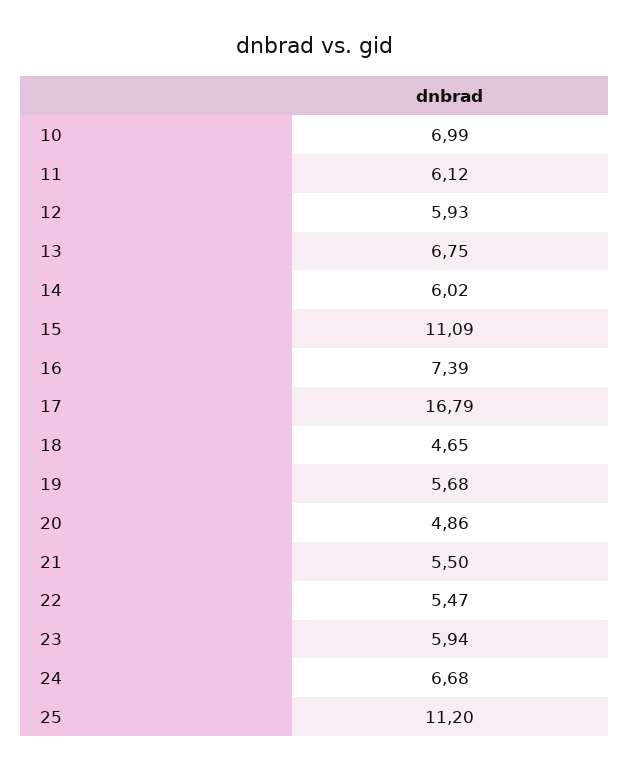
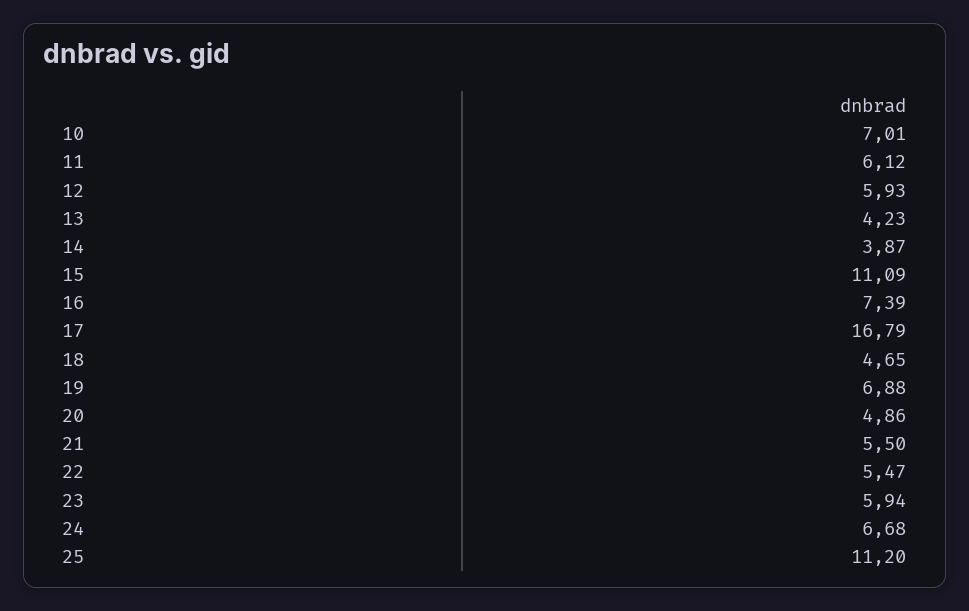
10: 6.99 -> 7.01
13: 6.75 -> 4.23
14: 6.02 -> 3.87
19: 5.68 -> 6.88

